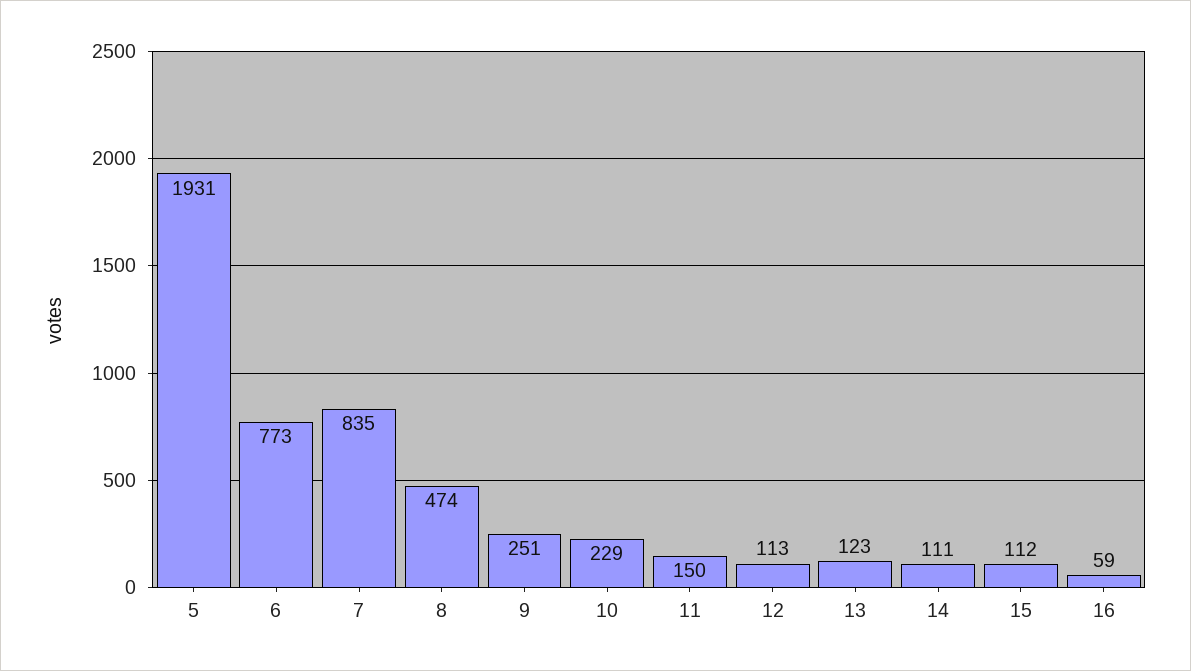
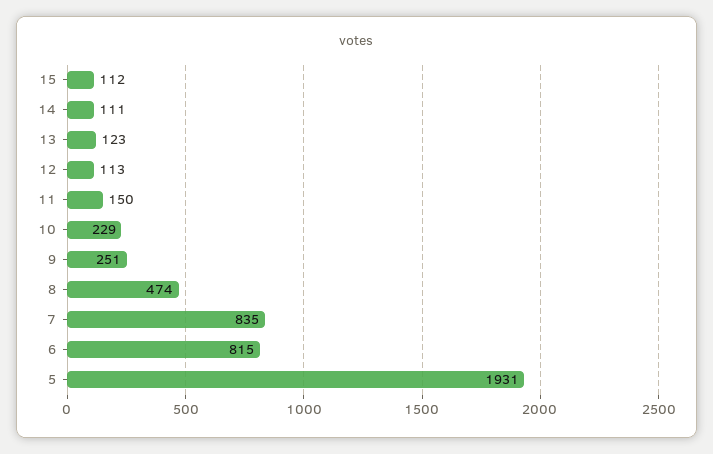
6: 773 -> 815
16: 59 -> none

